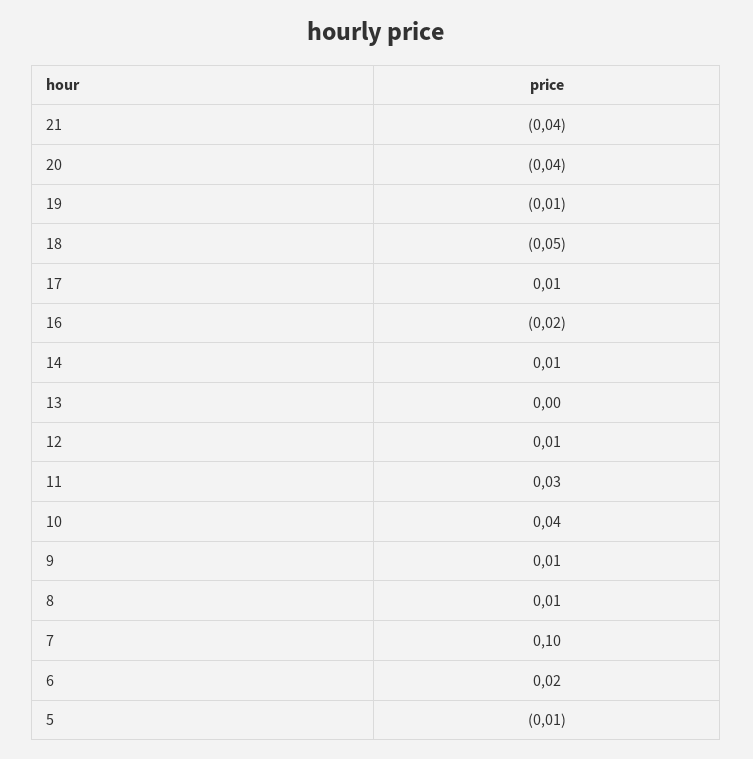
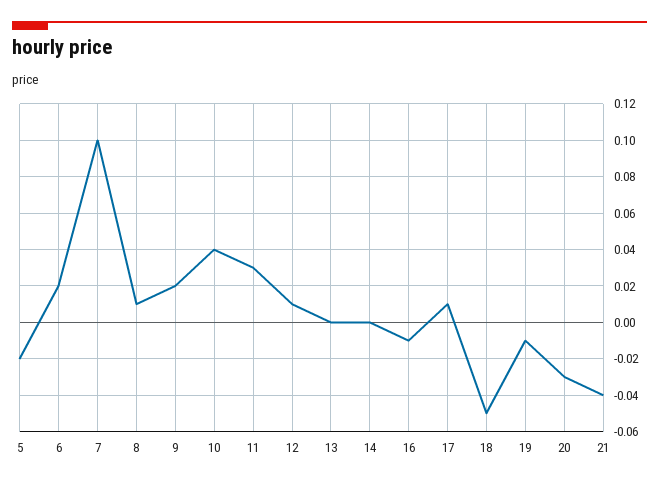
20: -0.04 -> -0.03
16: -0.02 -> -0.01
14: 0.01 -> 0
9: 0.01 -> 0.02
5: -0.01 -> -0.02

